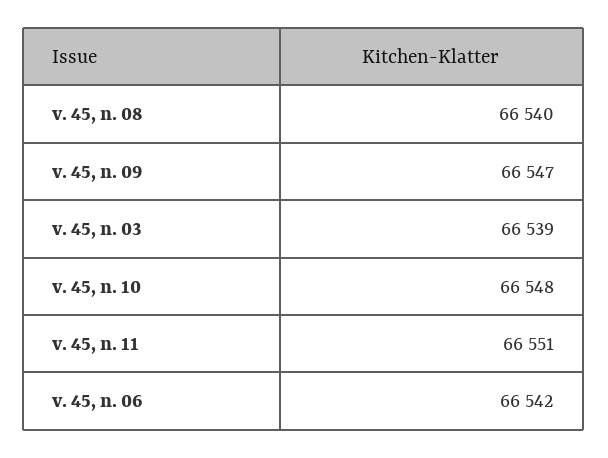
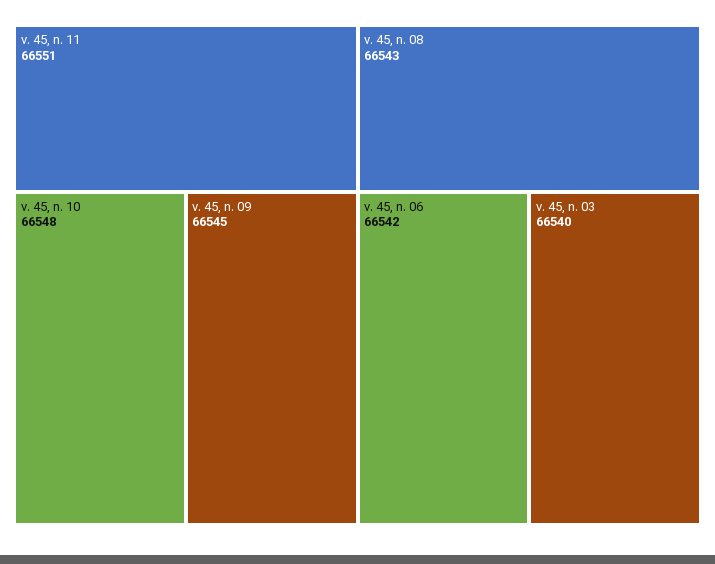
v. 45, n. 08: 66540 -> 66543
v. 45, n. 09: 66547 -> 66545
v. 45, n. 03: 66539 -> 66540

